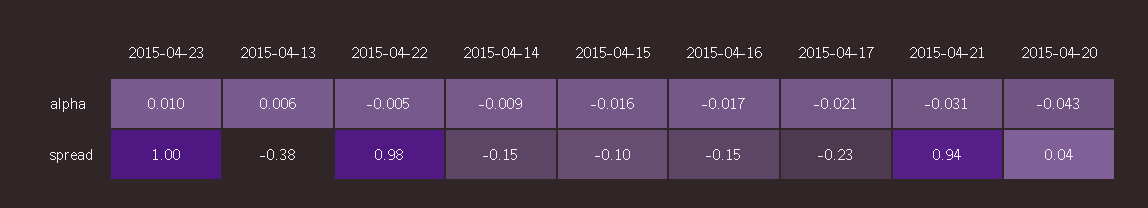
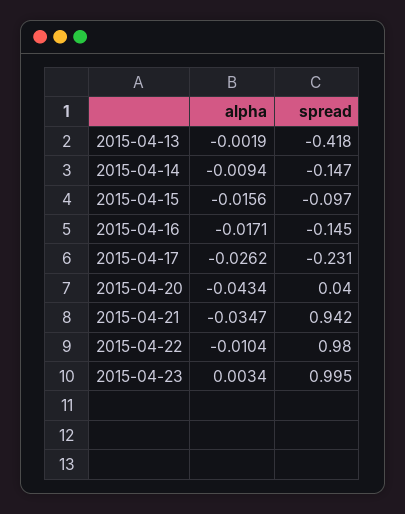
2015-04-23, alpha: 0.01 -> 0.0034
2015-04-13, alpha: 0.006 -> -0.0019
2015-04-22, alpha: -0.005 -> -0.0104
2015-04-17, alpha: -0.021 -> -0.0262
2015-04-21, alpha: -0.031 -> -0.0347
2015-04-13, spread: -0.38 -> -0.418

